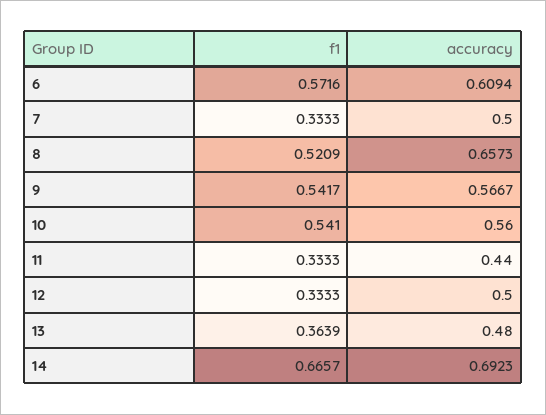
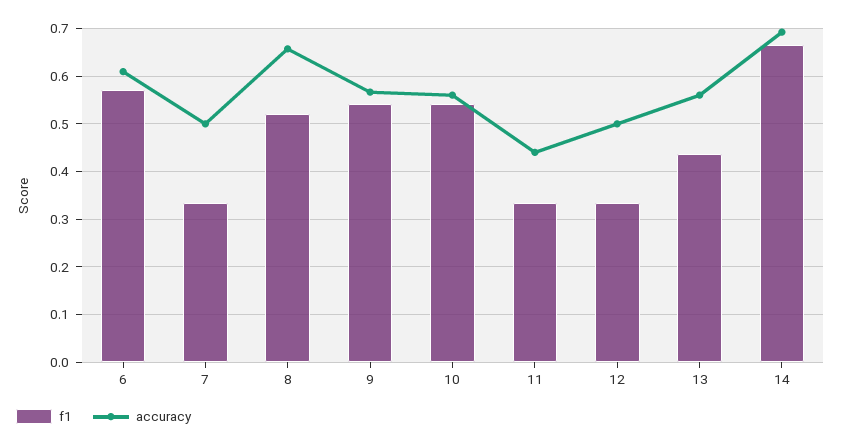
f1, 13: 0.3639 -> 0.44
accuracy, 13: 0.48 -> 0.56

